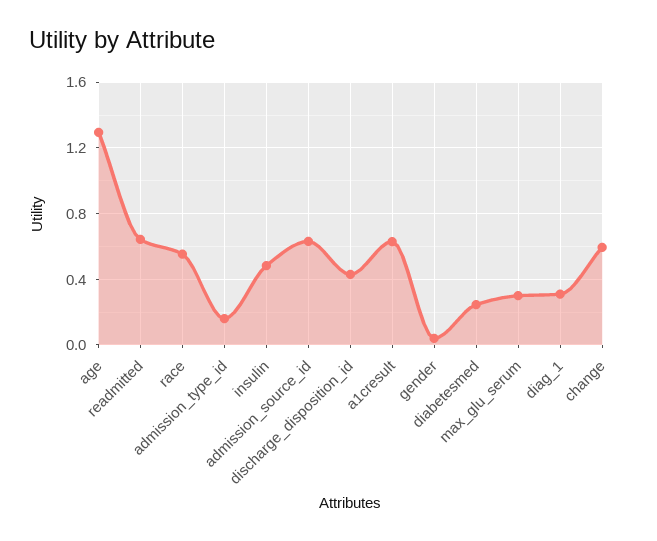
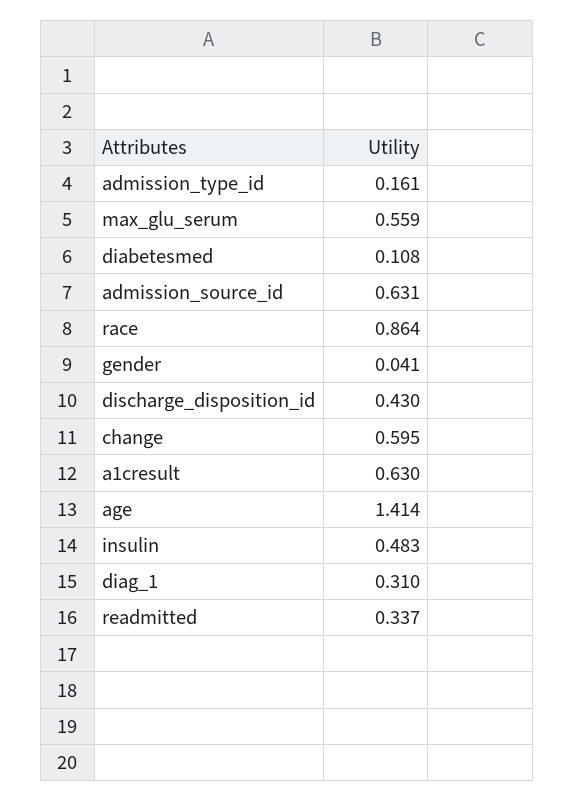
age: 1.3 -> 1.414
readmitted: 0.65 -> 0.337
race: 0.55 -> 0.864
diabetesmed: 0.25 -> 0.108
max_glu_serum: 0.3 -> 0.559

